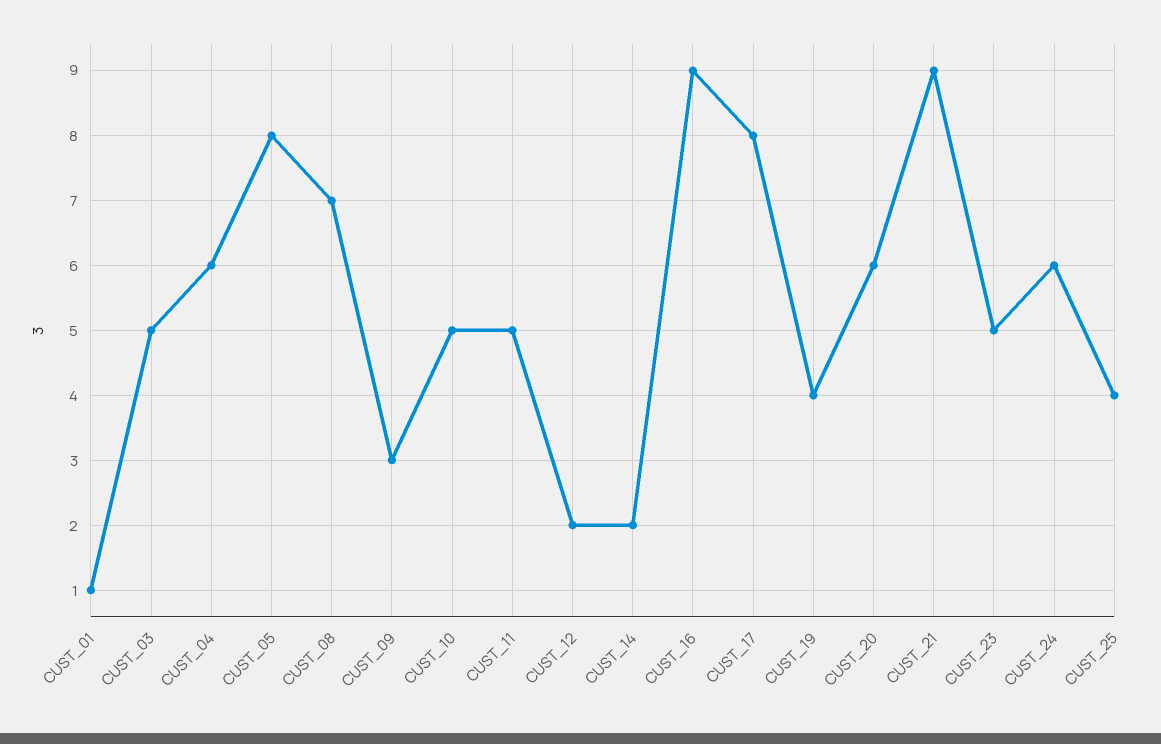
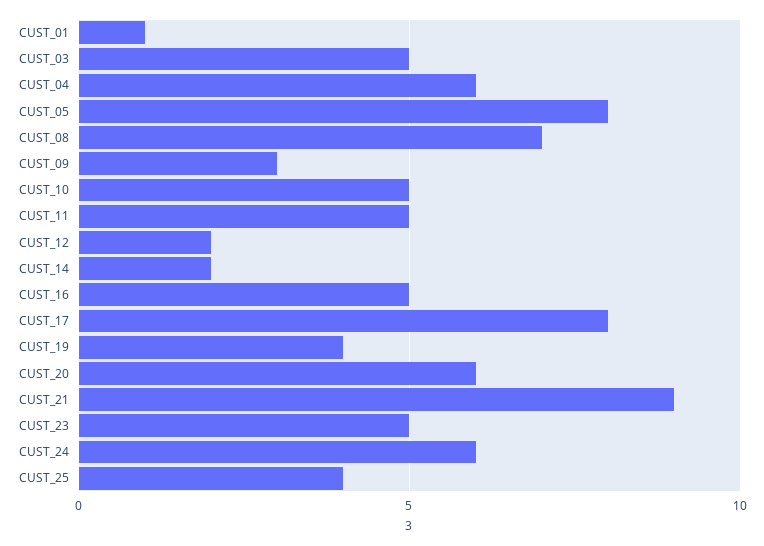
CUST_16: 9 -> 5

